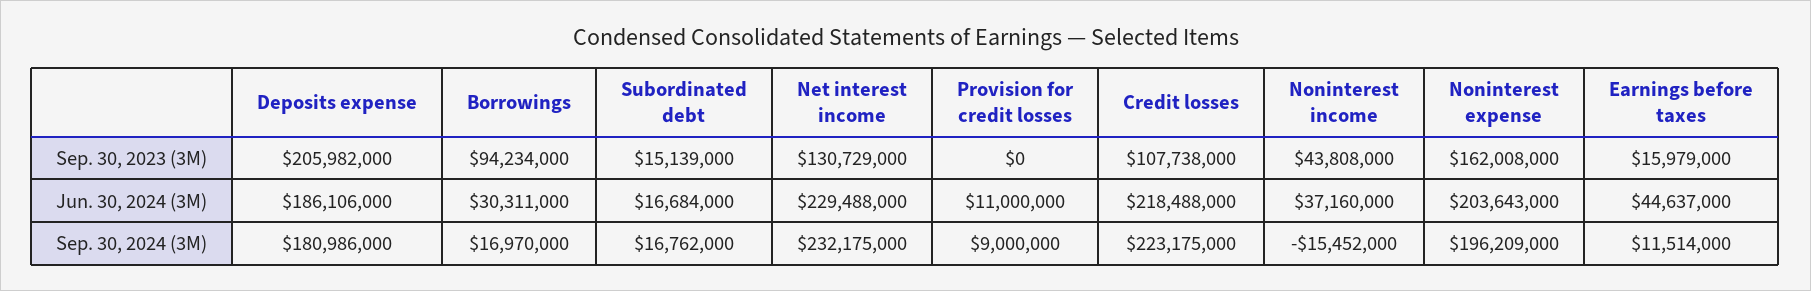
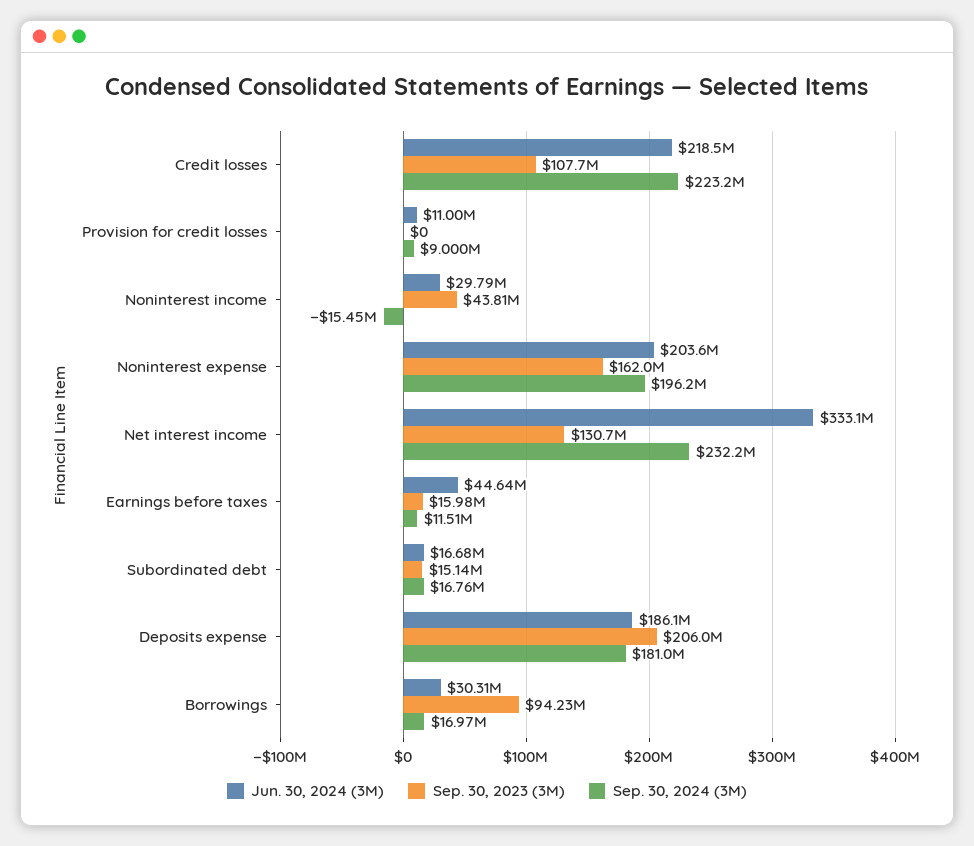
Jun. 30, 2024 (3M), Net interest income: 229488000 -> 333100000
Jun. 30, 2024 (3M), Noninterest income: 37160000 -> 29790000

